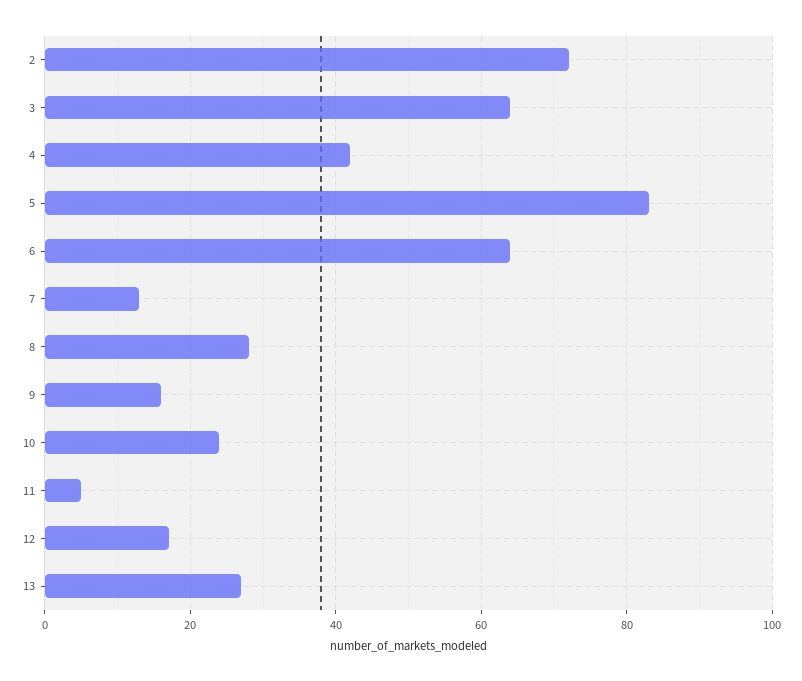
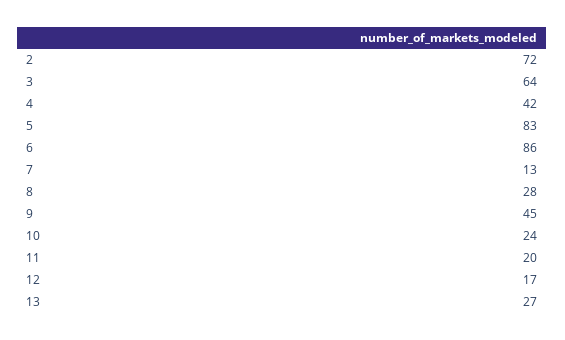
6: 65 -> 86
9: 15 -> 45
11: 5 -> 20

